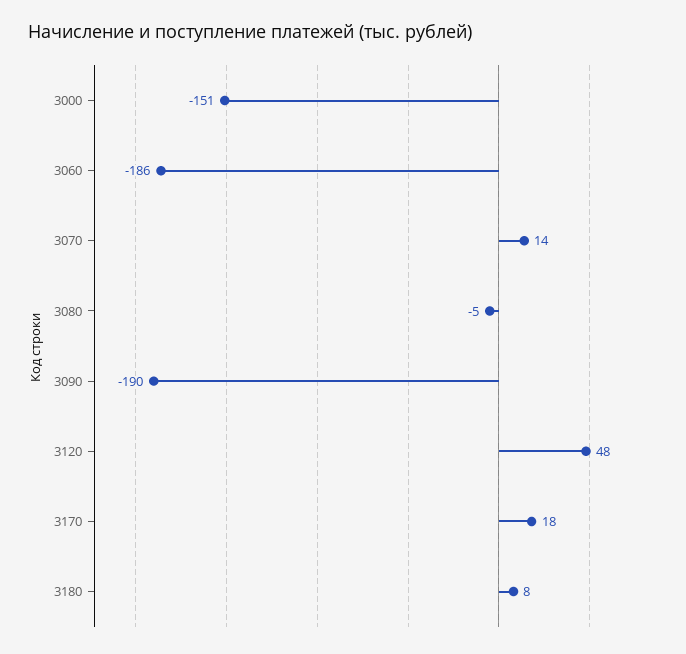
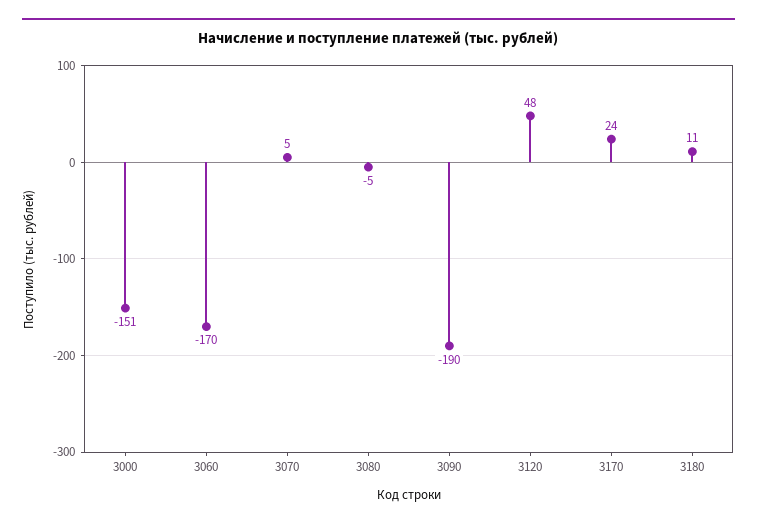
3060: -186 -> -170
3070: 14 -> 5
3170: 18 -> 24
3180: 8 -> 11

